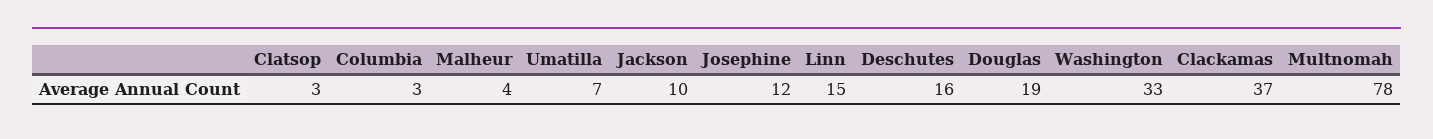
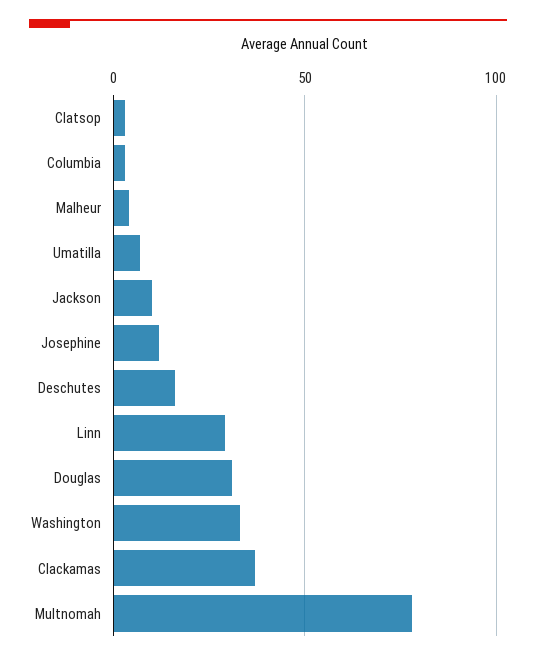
Linn: 15 -> 30
Douglas: 19 -> 30

